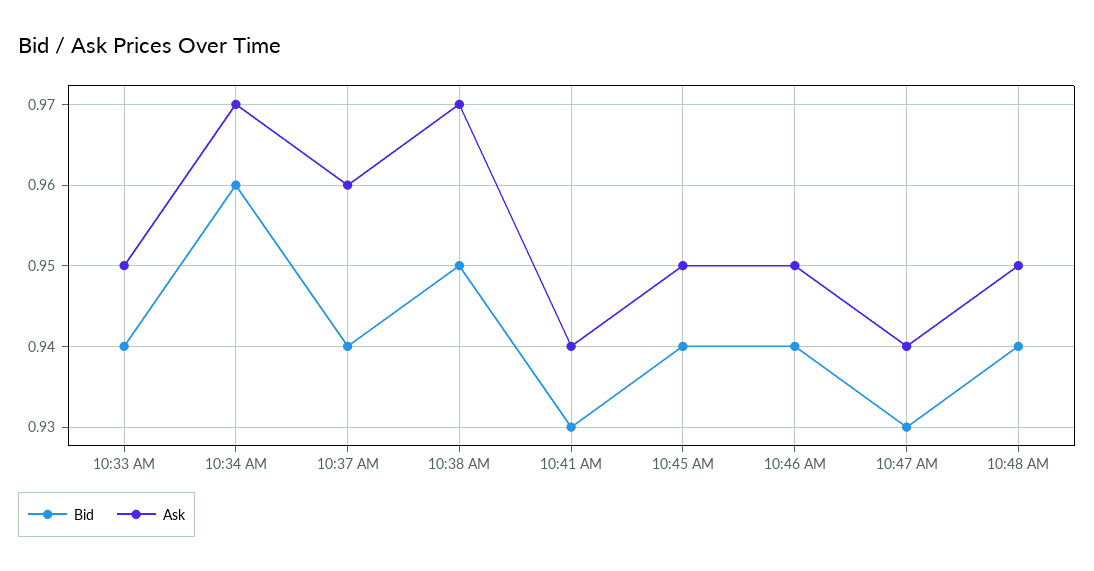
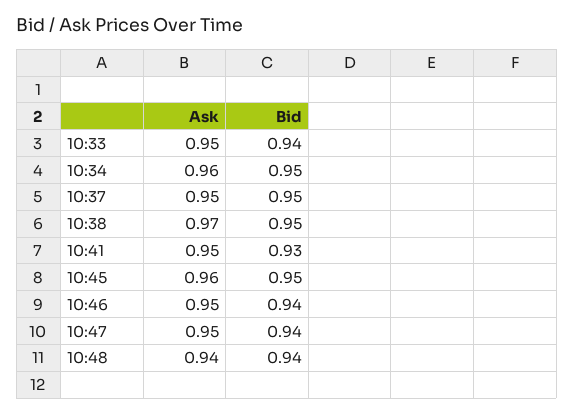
Bid, 10:34 AM: 0.96 -> 0.95
Ask, 10:34 AM: 0.97 -> 0.96
Bid, 10:37 AM: 0.94 -> 0.95
Ask, 10:37 AM: 0.96 -> 0.95
Ask, 10:41 AM: 0.94 -> 0.95
Bid, 10:45 AM: 0.94 -> 0.95
Ask, 10:45 AM: 0.95 -> 0.96
Bid, 10:47 AM: 0.93 -> 0.94
Ask, 10:47 AM: 0.94 -> 0.95
Ask, 10:48 AM: 0.95 -> 0.94

